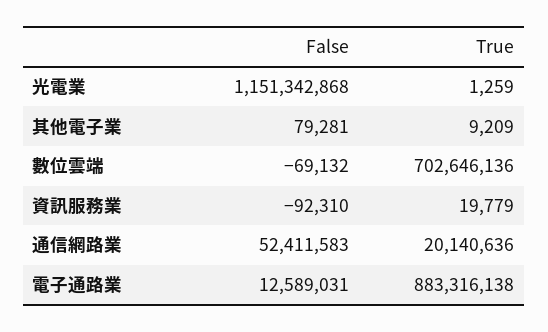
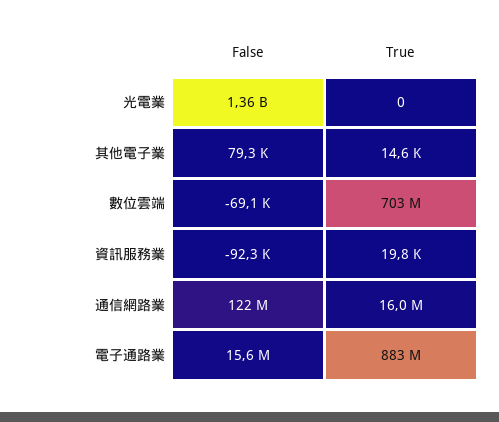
False, 光電業: 1151342868 -> 1360000000
True, 光電業: 1259 -> 0
True, 其他電子業: 9209 -> 14600
False, 通信網路業: 52411583 -> 122000000
True, 通信網路業: 20140636 -> 16000000
False, 電子通路業: 12589031 -> 15600000

